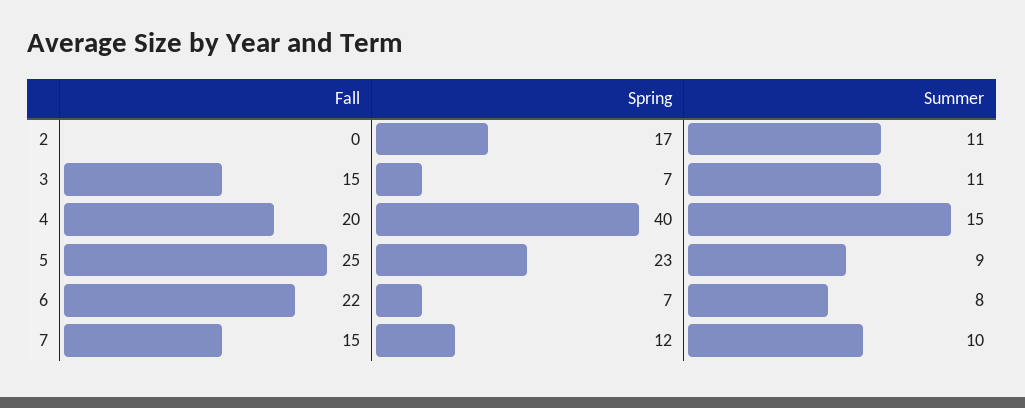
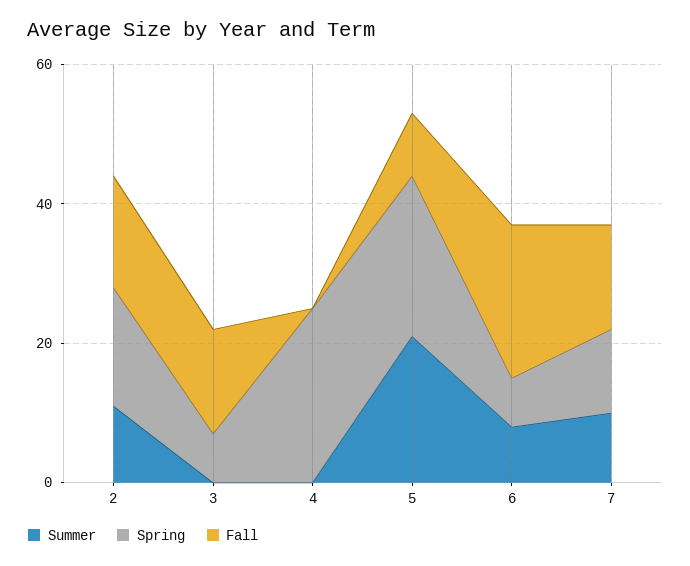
Fall, 2: 0 -> 15
Summer, 3: 11 -> 0
Fall, 4: 20 -> 0
Spring, 4: 40 -> 25
Summer, 4: 15 -> 0
Fall, 5: 25 -> 10
Summer, 5: 9 -> 20

